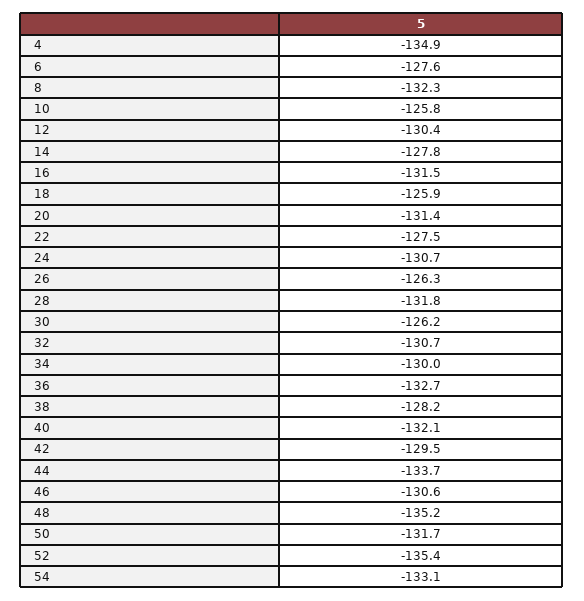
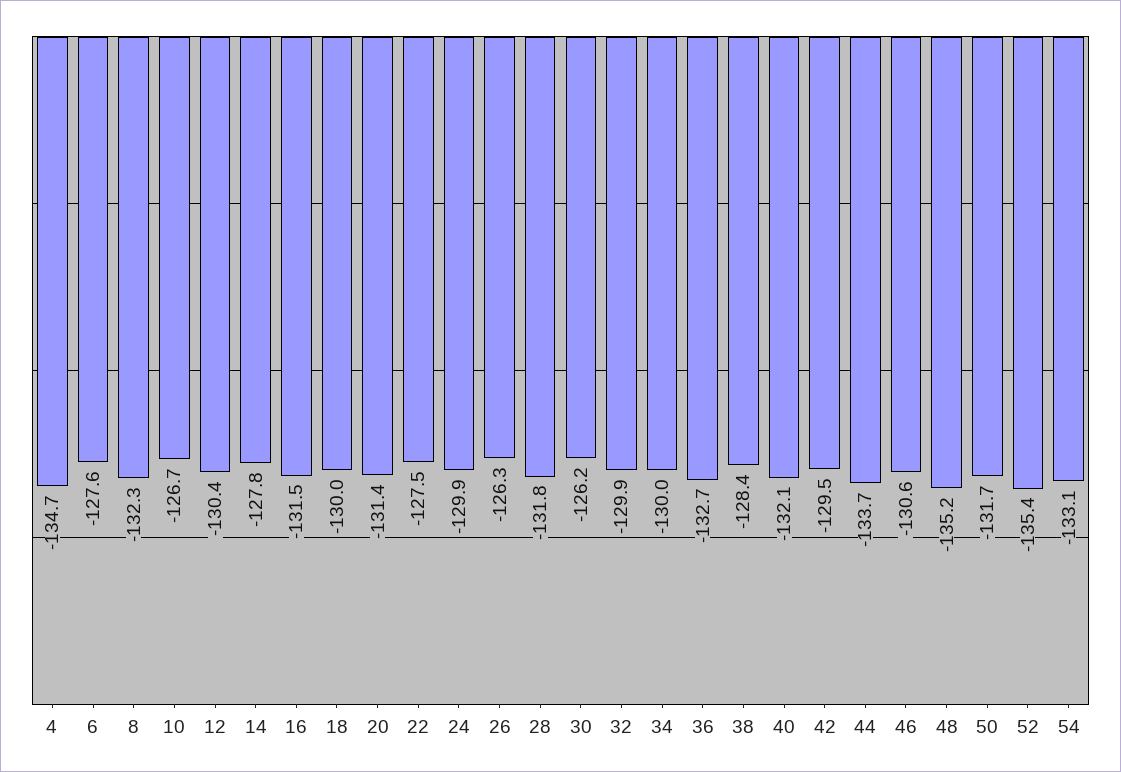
4: -134.9 -> -134.7
10: -125.8 -> -126.7
18: -125.9 -> -130
24: -130.7 -> -129.9
32: -130.7 -> -129.9
38: -128.2 -> -128.4

